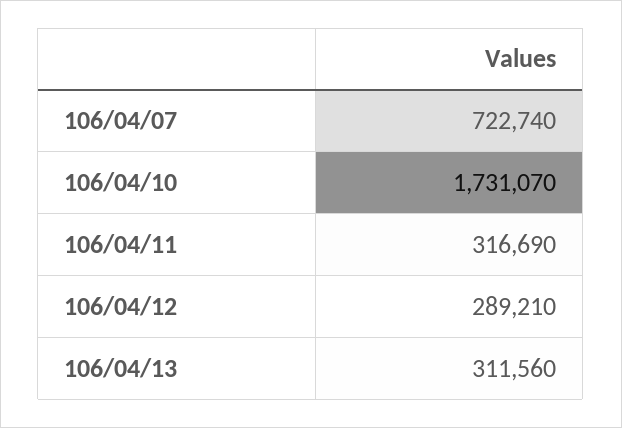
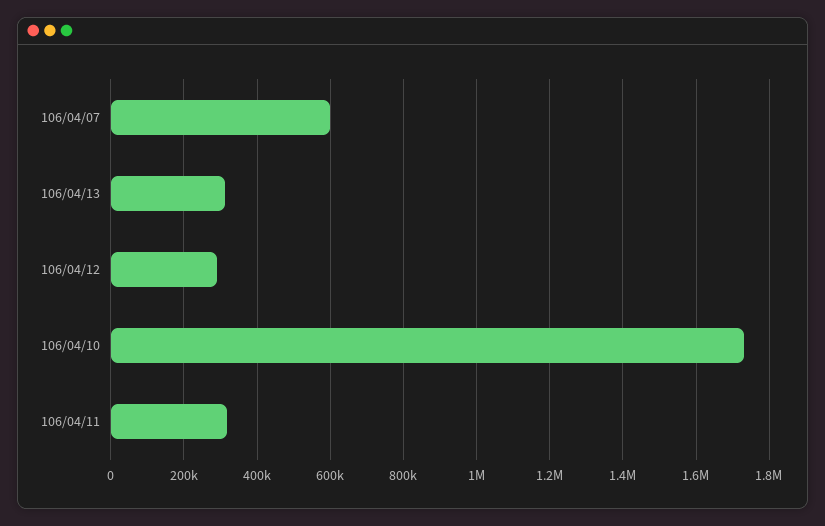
106/04/07: 722740 -> 600000

